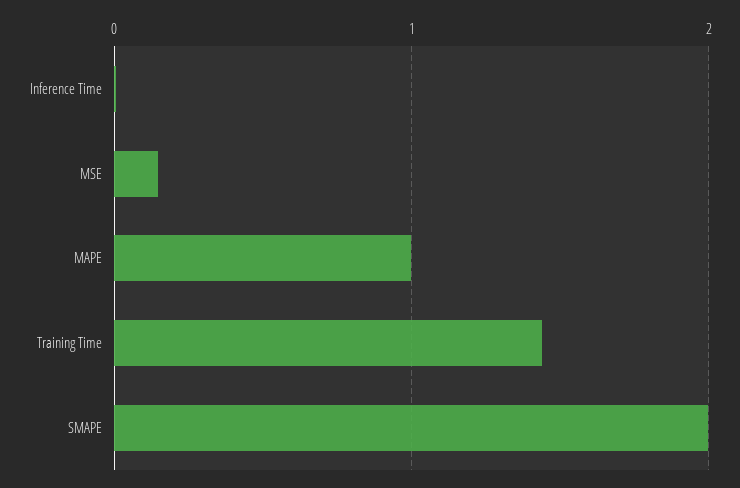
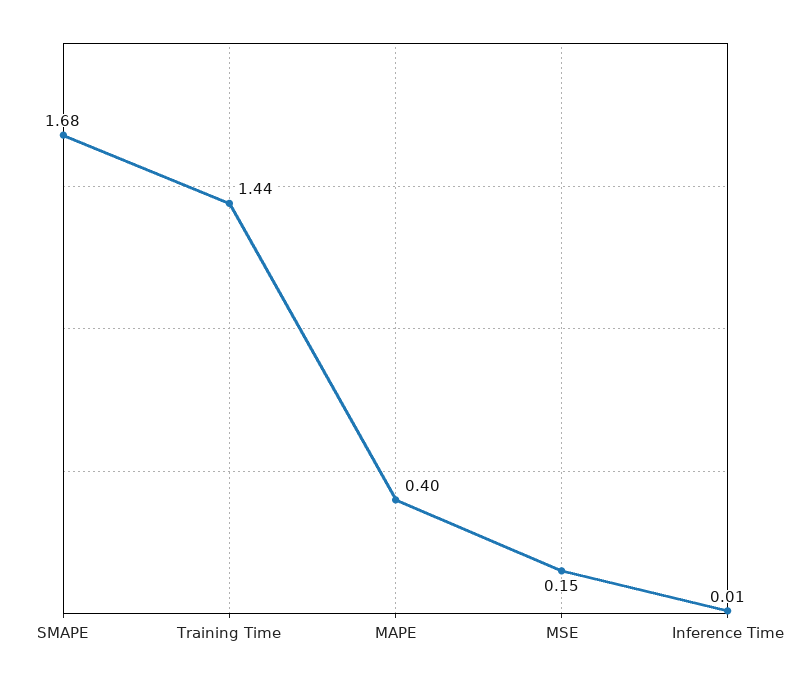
MAPE: 1 -> 0.4
SMAPE: 2 -> 1.68

